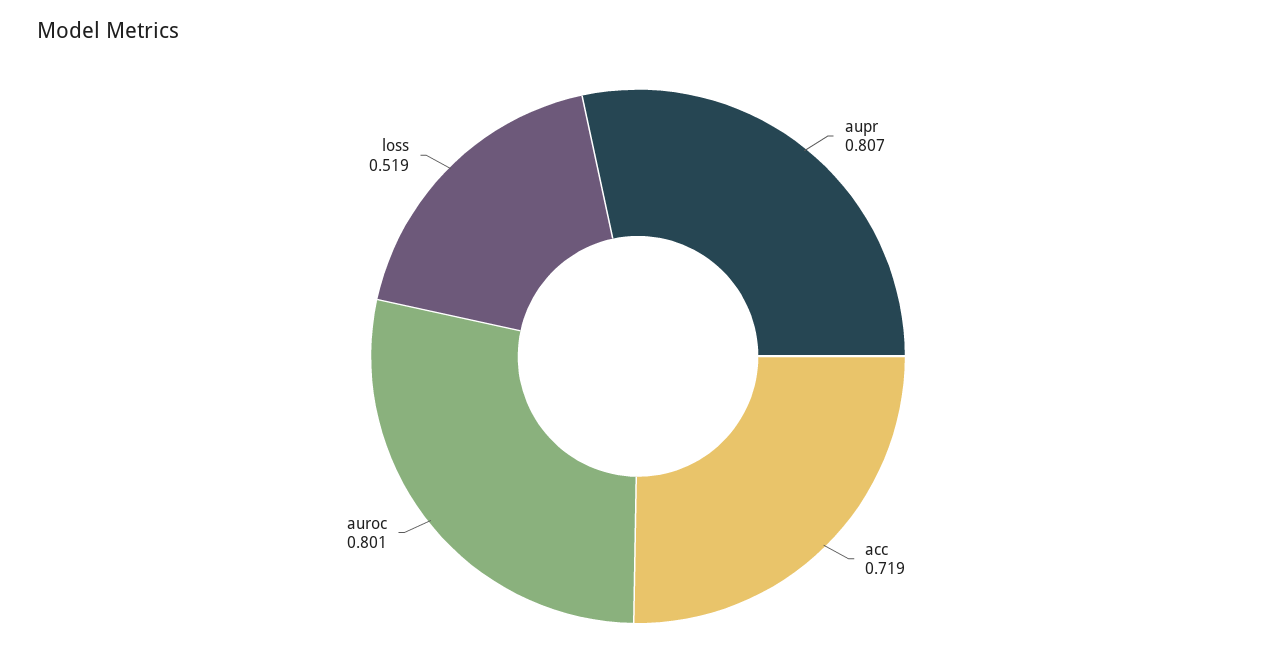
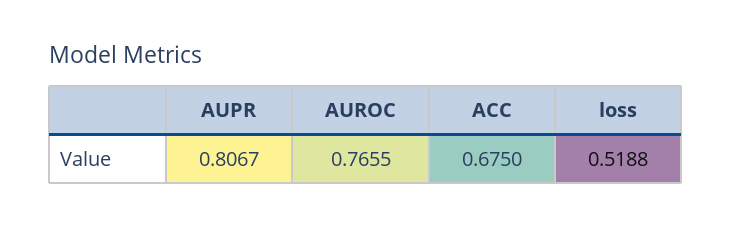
acc: 0.719 -> 0.675
auroc: 0.801 -> 0.7655

